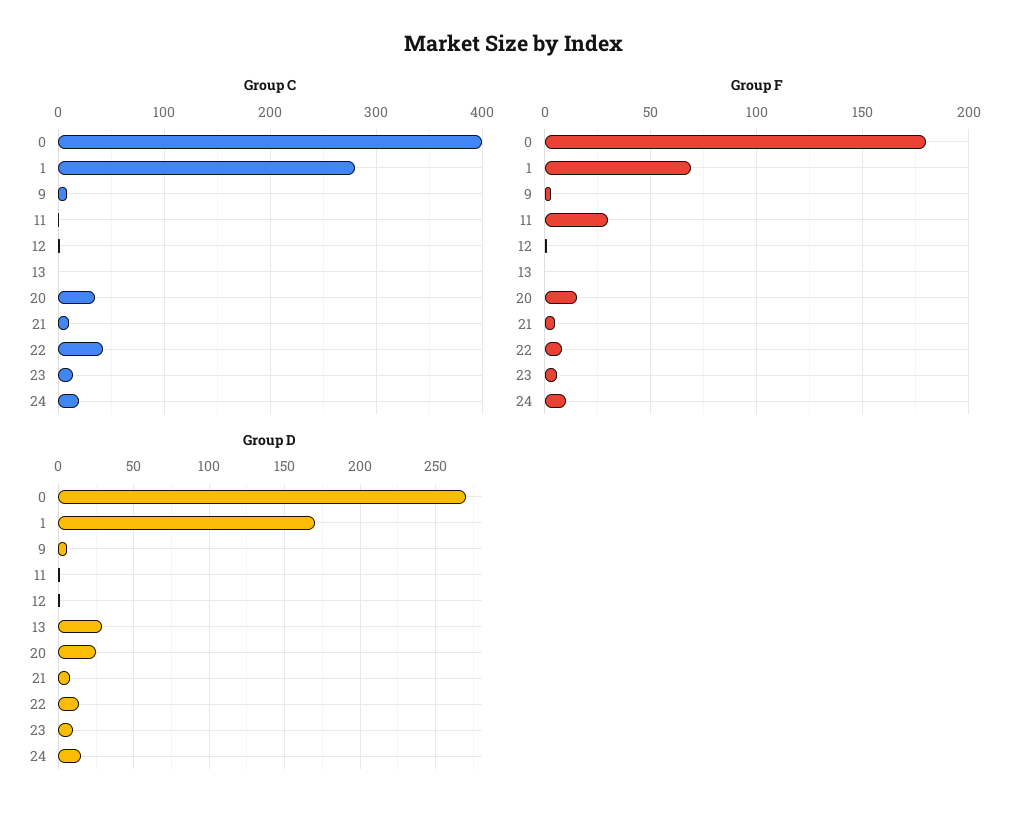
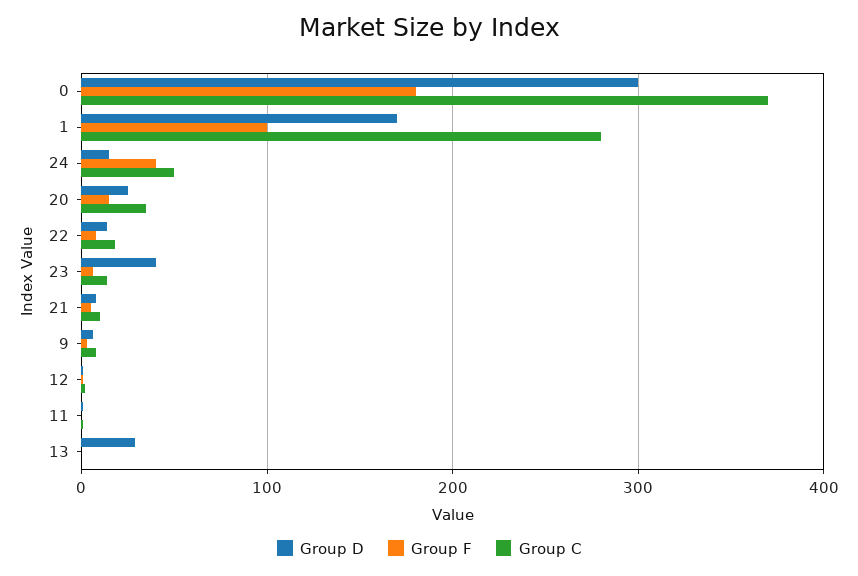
Group C, 0: 400 -> 370
Group C, 22: 40 -> 20
Group C, 24: 20 -> 50
Group F, 1: 70 -> 100
Group F, 11: 30 -> 0
Group F, 24: 10 -> 40
Group D, 0: 270 -> 300
Group D, 23: 10 -> 40

